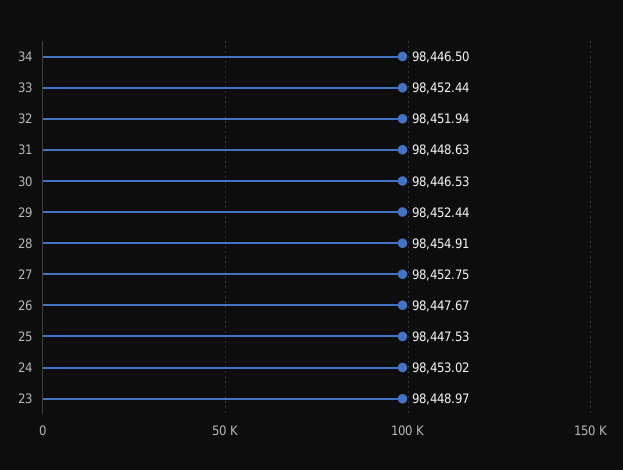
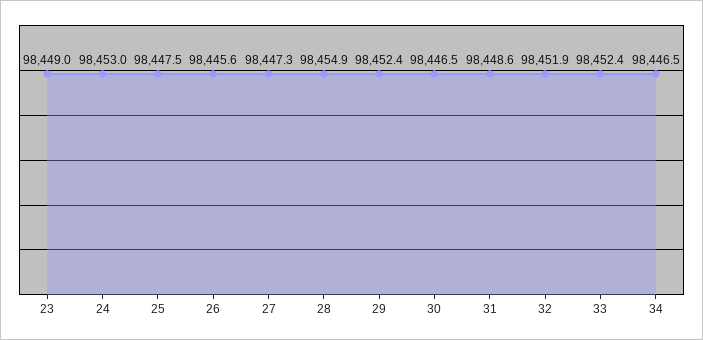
27: 98452.75 -> 98447.3
26: 98447.67 -> 98445.6

